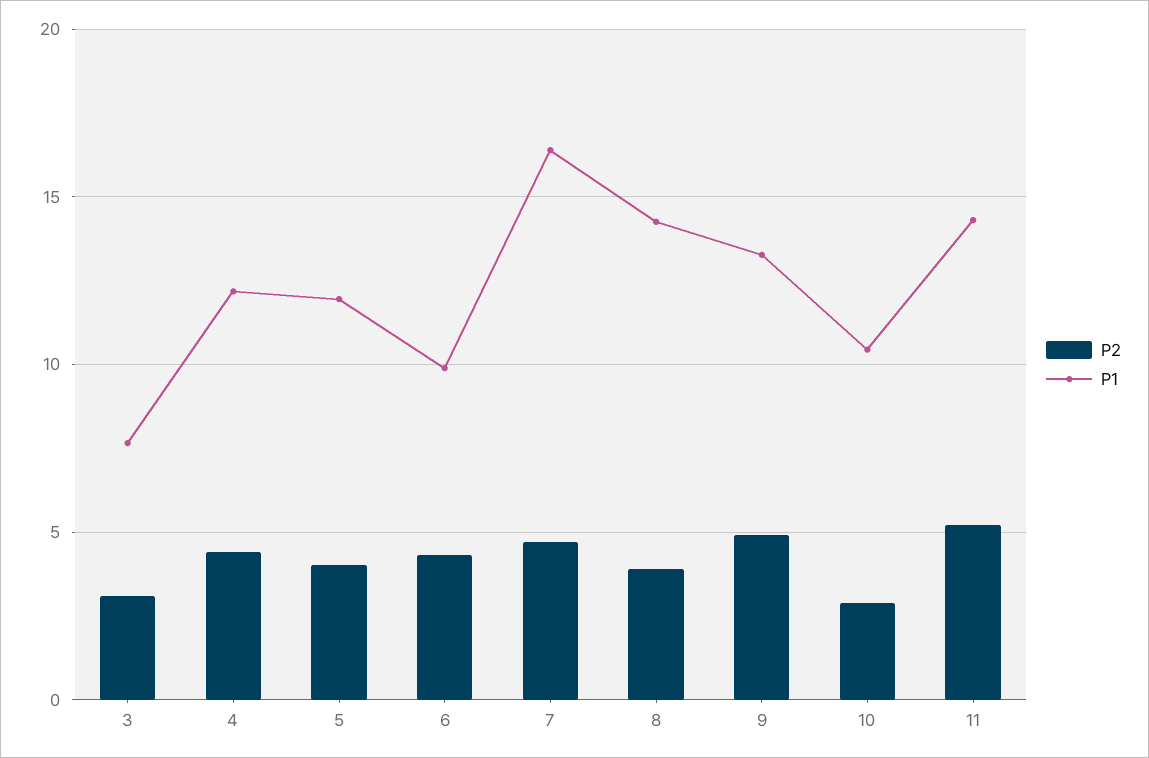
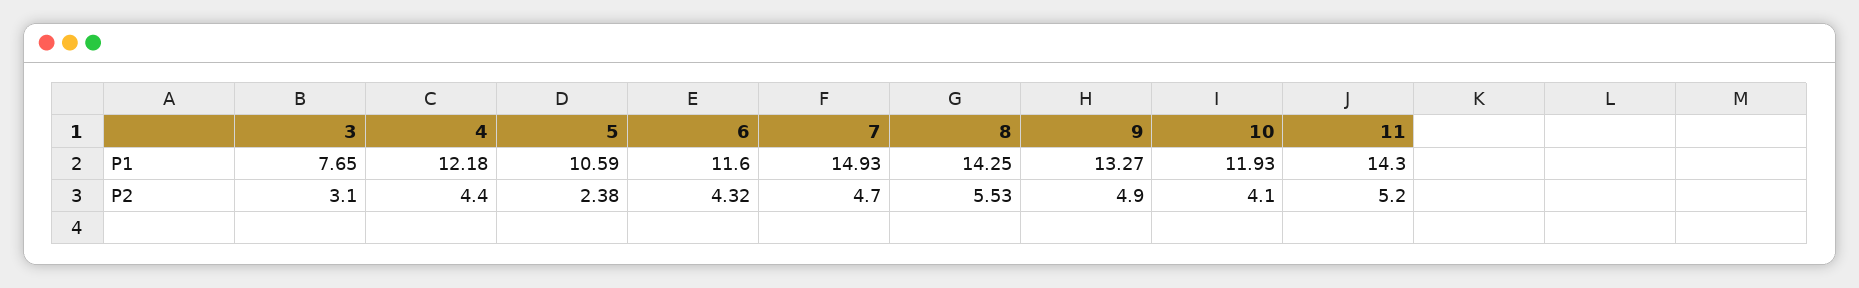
P2, 5: 4 -> 2.38
P1, 5: 12 -> 10.59
P1, 6: 10 -> 11.6
P1, 7: 16.5 -> 14.93
P2, 8: 4 -> 5.53
P2, 10: 3 -> 4.1
P1, 10: 10.5 -> 11.93

